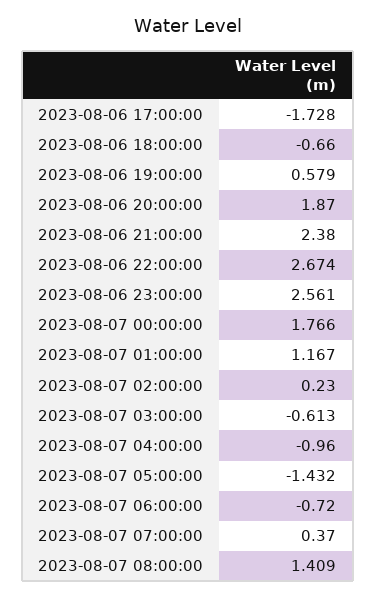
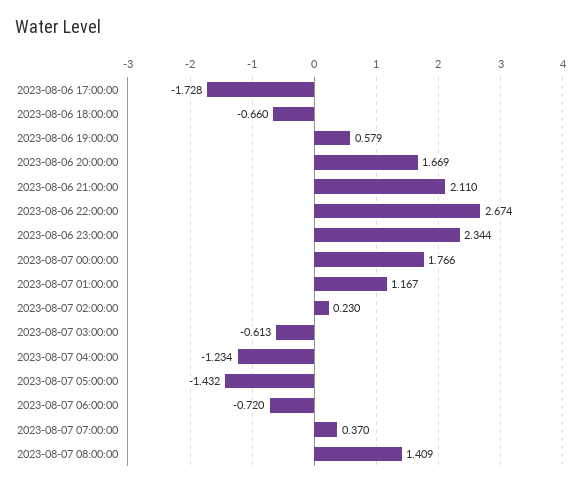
2023-08-06 20:00:00: 1.87 -> 1.669
2023-08-06 21:00:00: 2.38 -> 2.11
2023-08-06 23:00:00: 2.561 -> 2.344
2023-08-07 04:00:00: -0.96 -> -1.234

